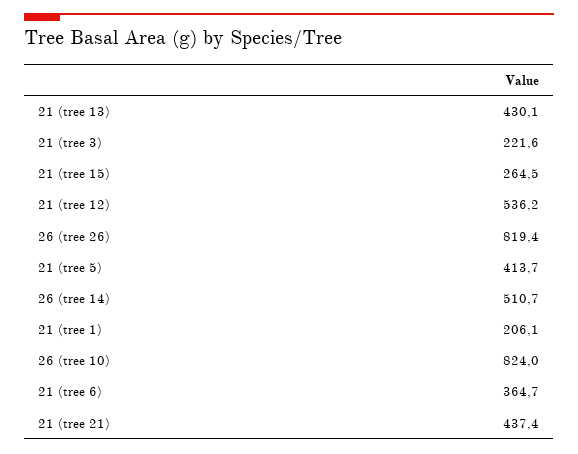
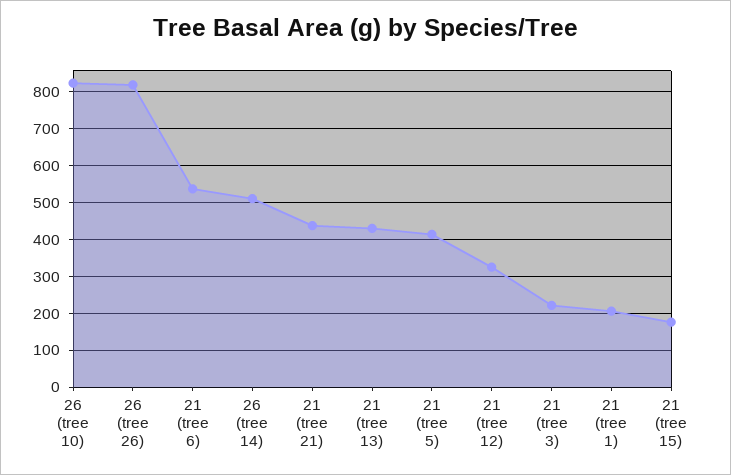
21 (tree 15): 264.5 -> 180
21 (tree 12): 536.2 -> 320
21 (tree 6): 364.7 -> 540

